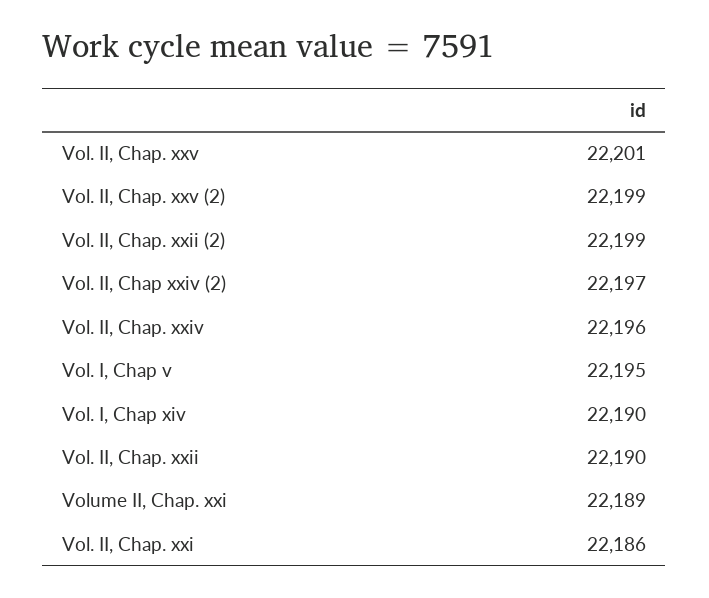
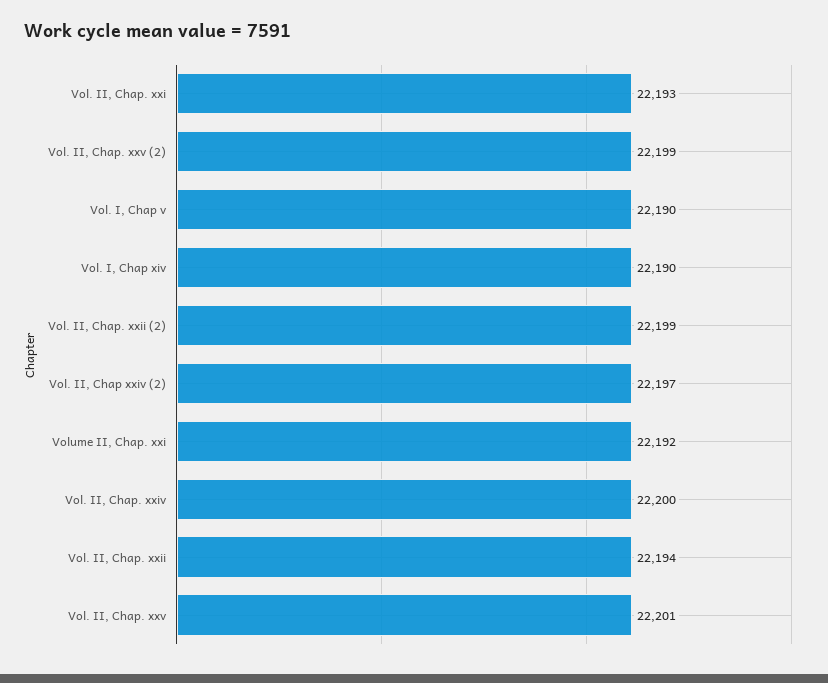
Vol. II, Chap. xxiv: 22196 -> 22200
Vol. I, Chap v: 22195 -> 22190
Vol. II, Chap. xxii: 22190 -> 22194
Volume II, Chap. xxi: 22189 -> 22192
Vol. II, Chap. xxi: 22186 -> 22193

